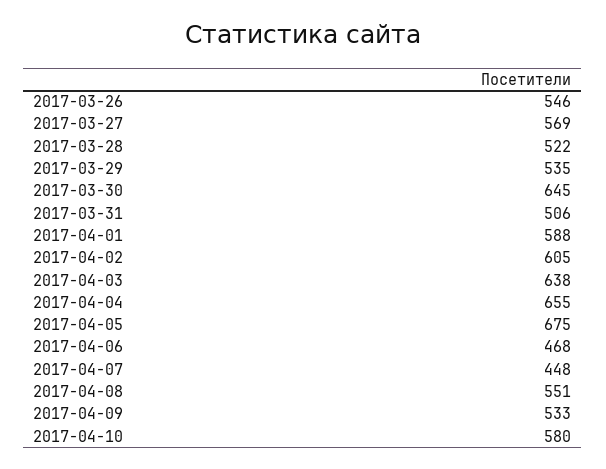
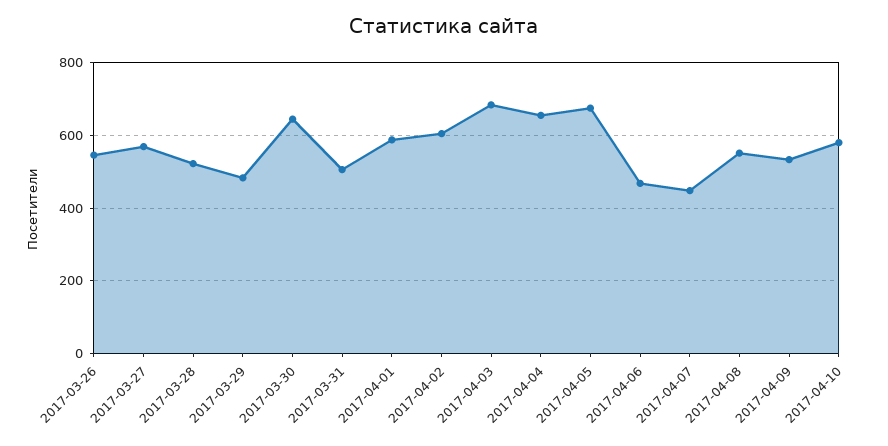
2017-03-29: 535 -> 480
2017-04-03: 638 -> 680

